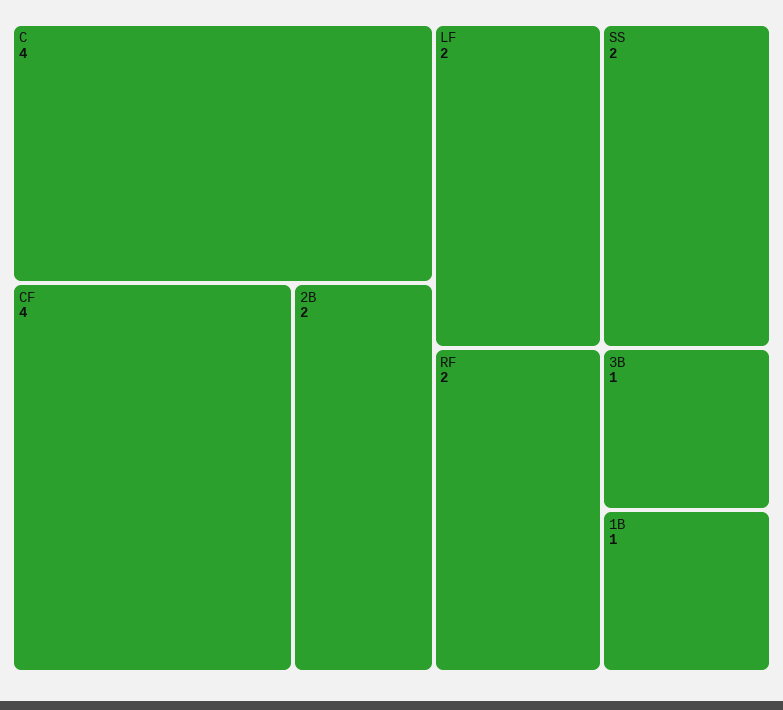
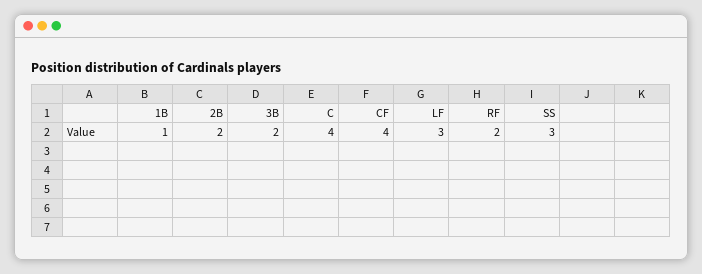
LF: 2 -> 3
SS: 2 -> 3
3B: 1 -> 2

